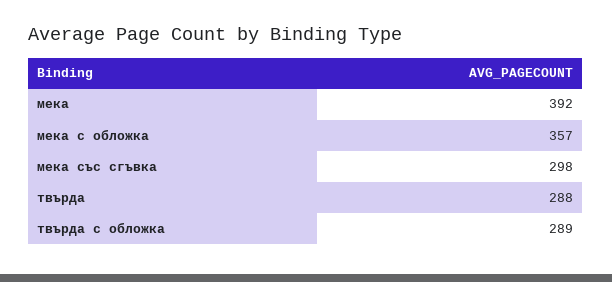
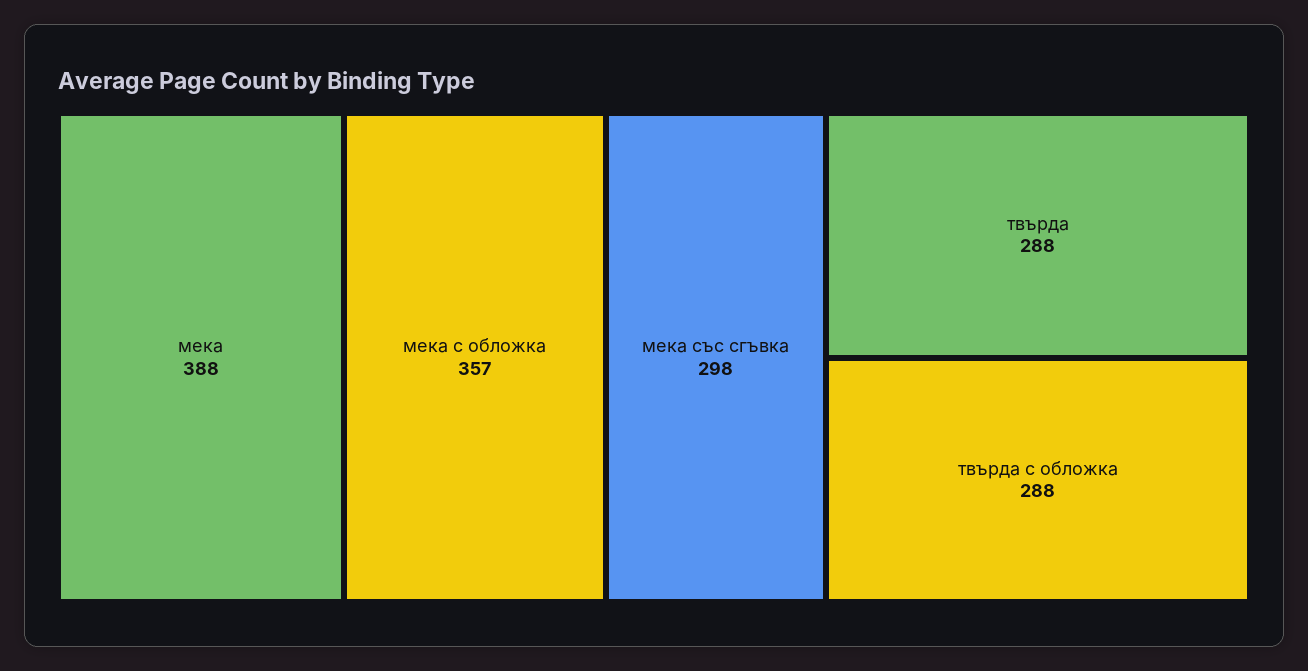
мека: 392 -> 388
твърда с обложка: 289 -> 288

